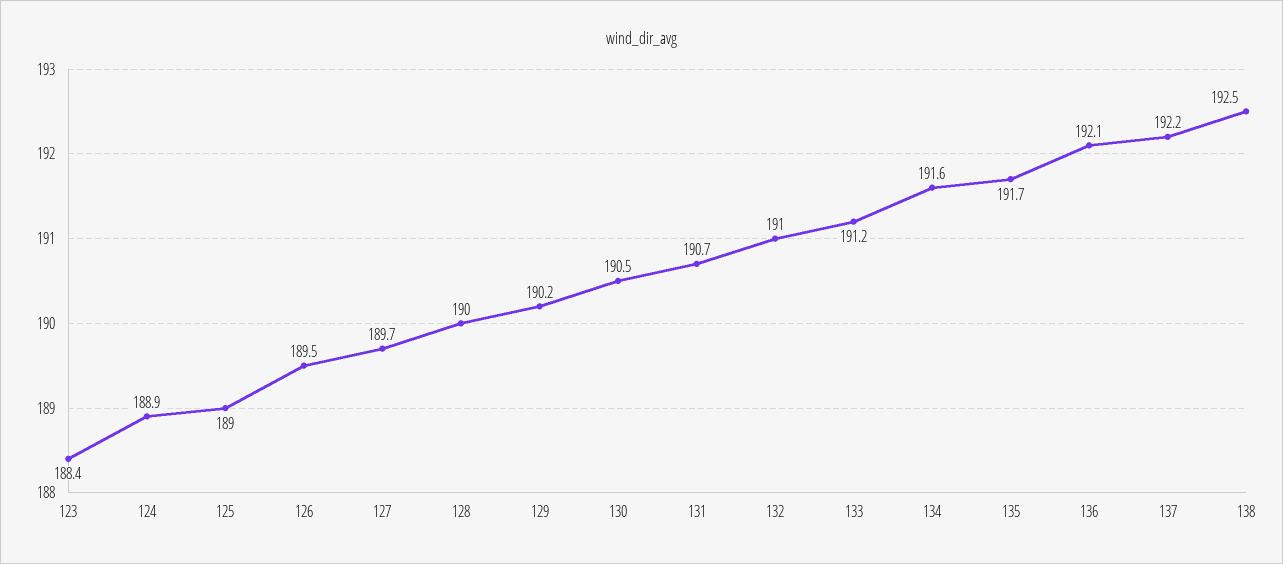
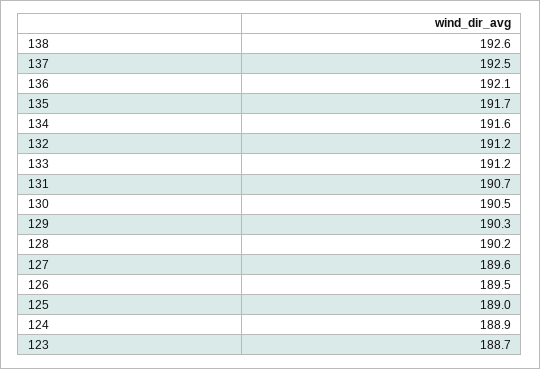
123: 188.4 -> 188.7
127: 189.7 -> 189.6
128: 190 -> 190.2
129: 190.2 -> 190.3
132: 191 -> 191.2
137: 192.2 -> 192.5
138: 192.5 -> 192.6

